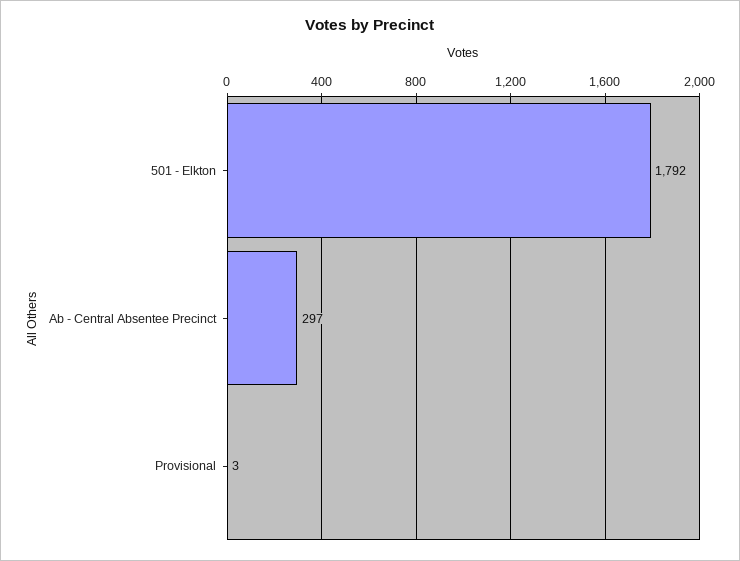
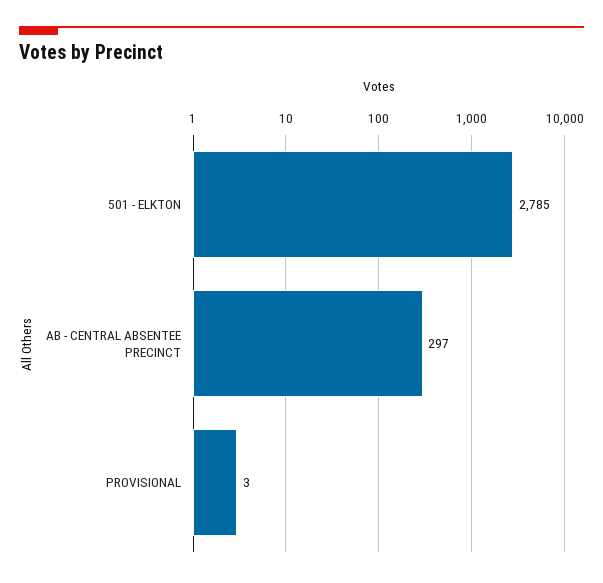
501 - Elkton: 1792 -> 2785

